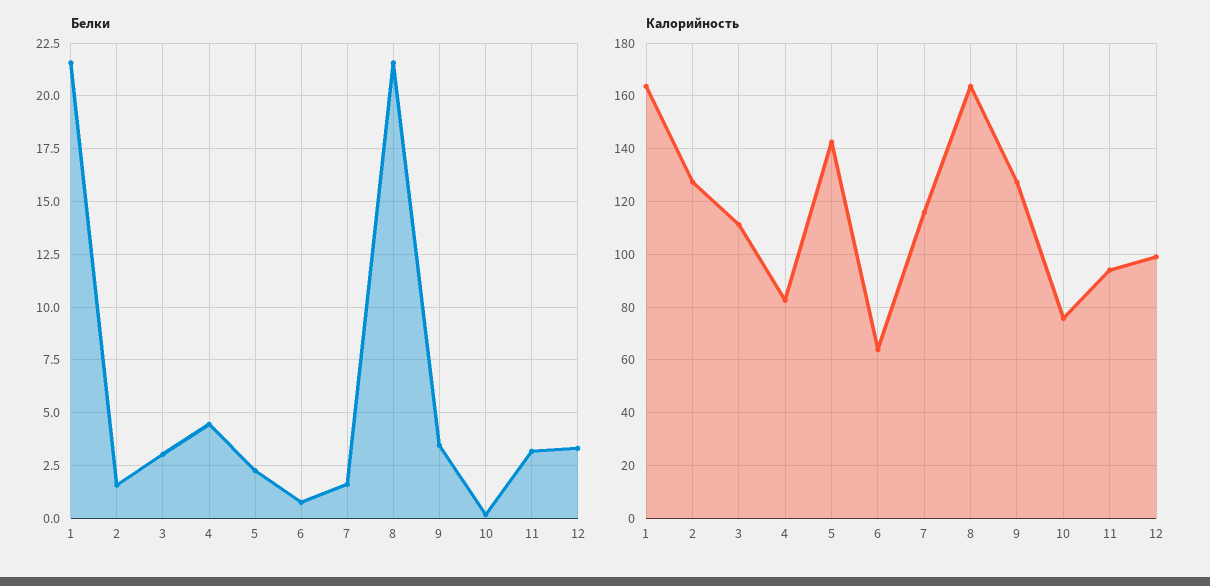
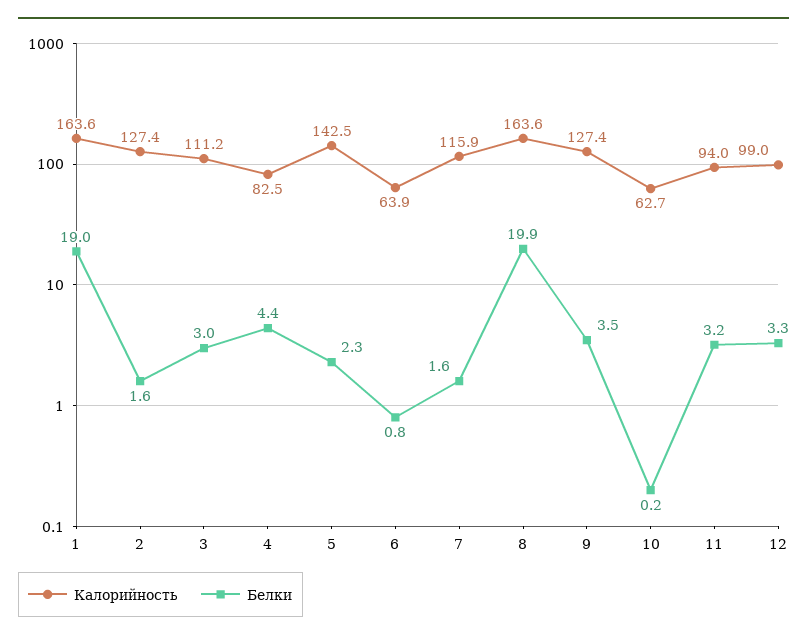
Белки, 1: 21.5 -> 19
Белки, 8: 21.5 -> 19.9
Калорийность, 10: 75 -> 62.7

